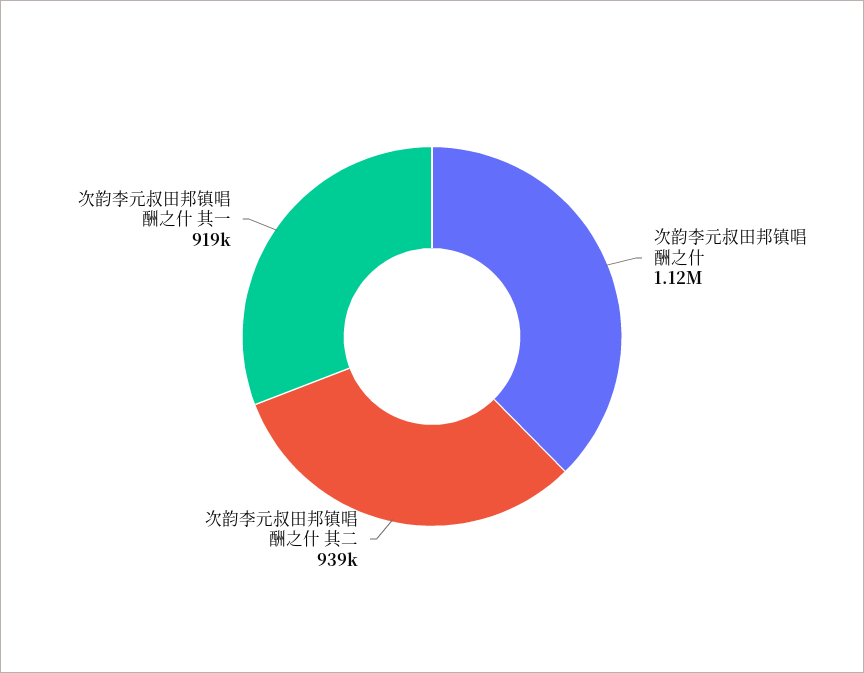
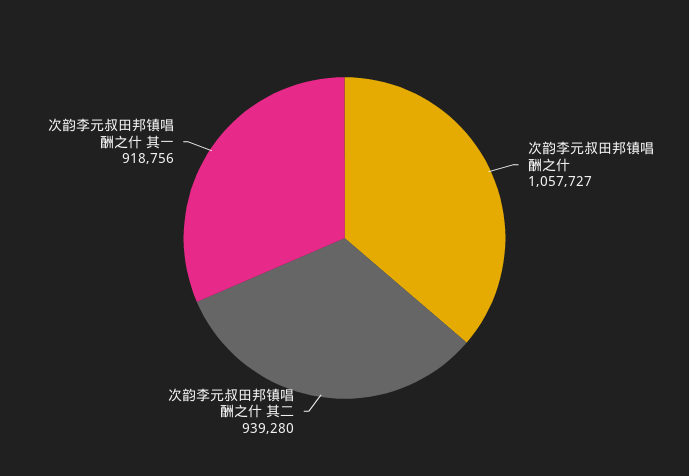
次韵李元叔田邦镇唱酬之什: 1120000 -> 1057727

